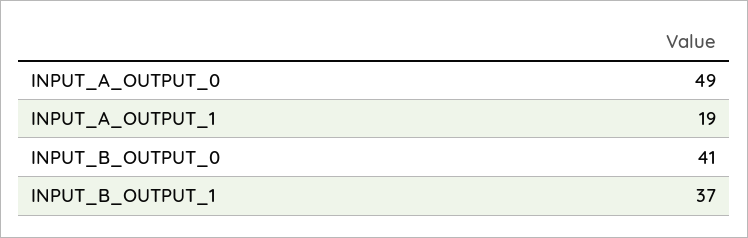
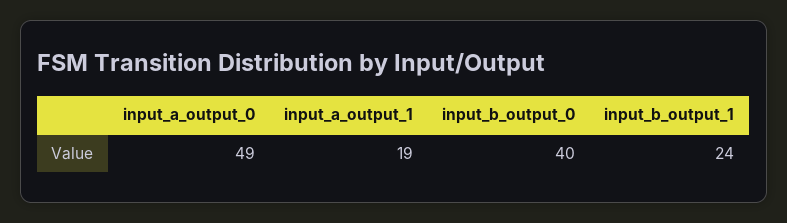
INPUT_B_OUTPUT_0: 41 -> 40
INPUT_B_OUTPUT_1: 37 -> 24

